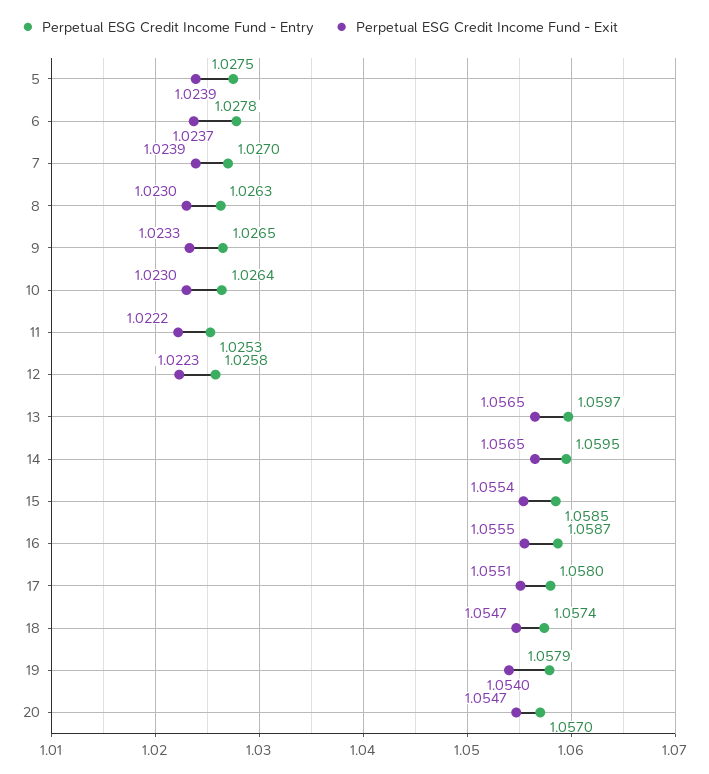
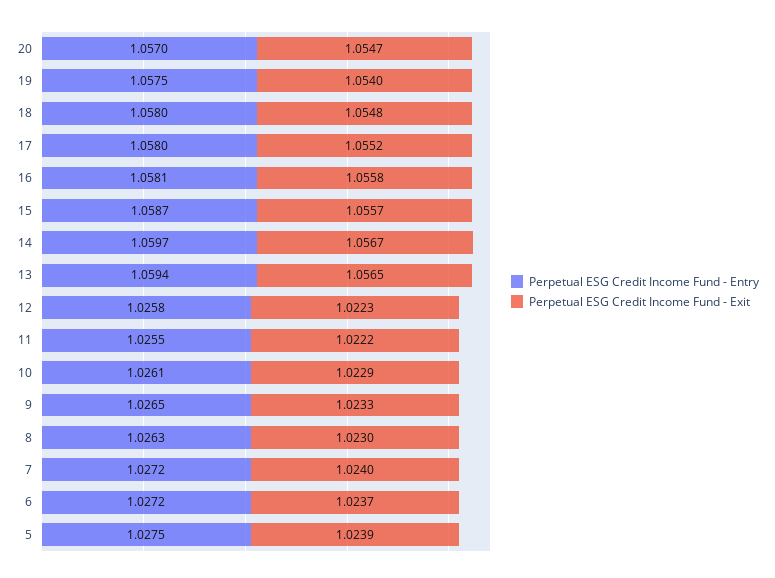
Perpetual ESG Credit Income Fund - Entry, 6: 1.0278 -> 1.0272
Perpetual ESG Credit Income Fund - Entry, 7: 1.027 -> 1.0272
Perpetual ESG Credit Income Fund - Exit, 7: 1.0239 -> 1.024
Perpetual ESG Credit Income Fund - Entry, 10: 1.0264 -> 1.0261
Perpetual ESG Credit Income Fund - Exit, 10: 1.023 -> 1.0229
Perpetual ESG Credit Income Fund - Entry, 11: 1.0253 -> 1.0255
Perpetual ESG Credit Income Fund - Entry, 13: 1.0597 -> 1.0594
Perpetual ESG Credit Income Fund - Entry, 14: 1.0595 -> 1.0597
Perpetual ESG Credit Income Fund - Exit, 14: 1.0565 -> 1.0567
Perpetual ESG Credit Income Fund - Entry, 15: 1.0585 -> 1.0587
Perpetual ESG Credit Income Fund - Exit, 15: 1.0554 -> 1.0557
Perpetual ESG Credit Income Fund - Entry, 16: 1.0587 -> 1.0581
Perpetual ESG Credit Income Fund - Exit, 16: 1.0555 -> 1.0558
Perpetual ESG Credit Income Fund - Exit, 17: 1.0551 -> 1.0552
Perpetual ESG Credit Income Fund - Entry, 18: 1.0574 -> 1.058
Perpetual ESG Credit Income Fund - Exit, 18: 1.0547 -> 1.0548
Perpetual ESG Credit Income Fund - Entry, 19: 1.0579 -> 1.0575

